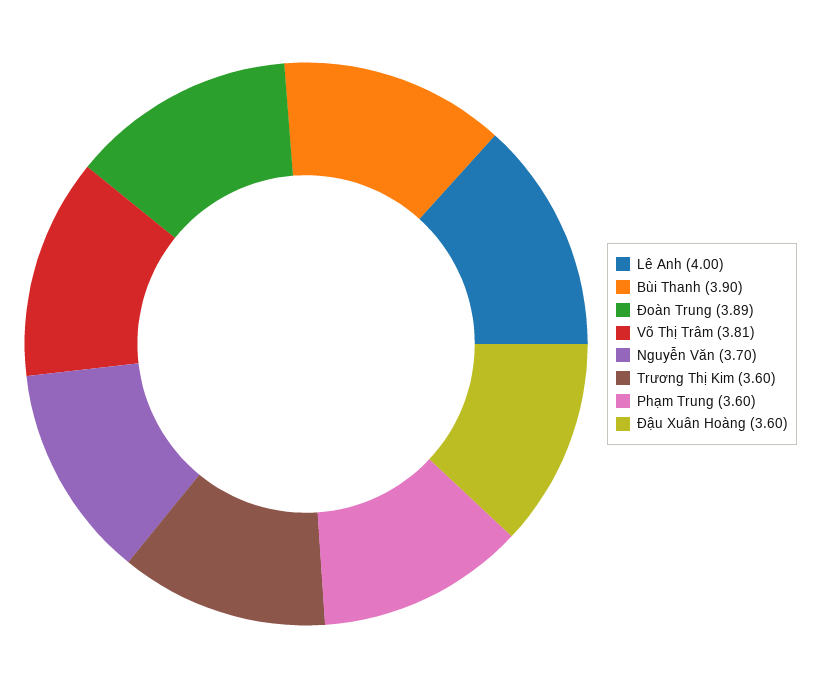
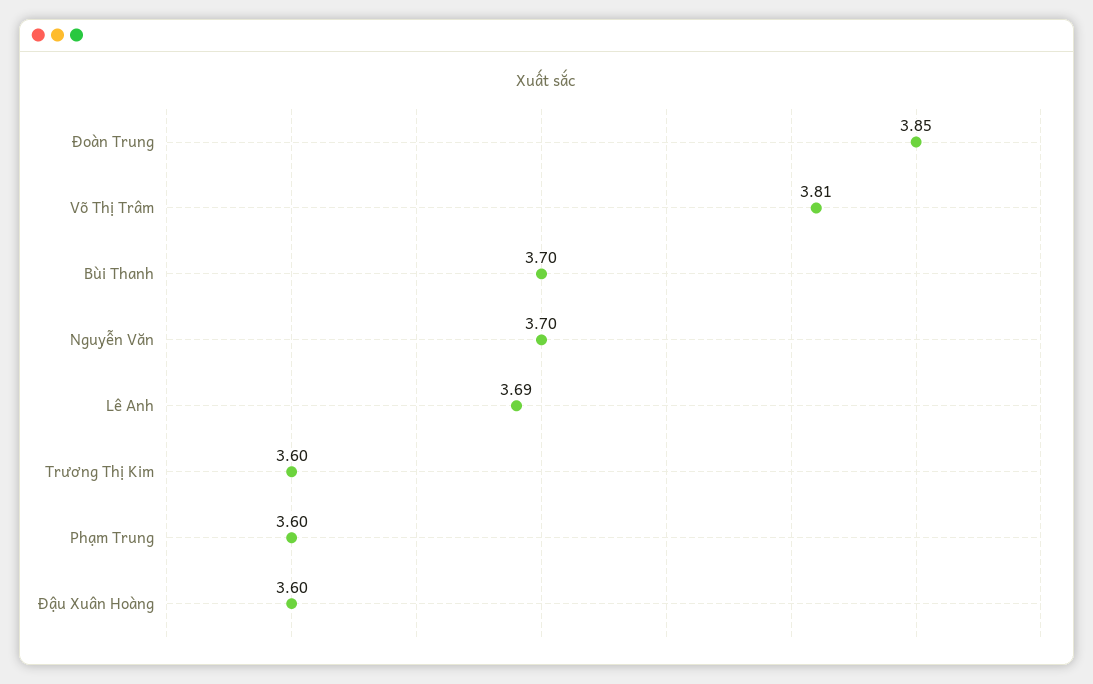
Lê Anh: 4 -> 3.69
Bùi Thanh: 3.9 -> 3.7
Đoàn Trung: 3.89 -> 3.85

